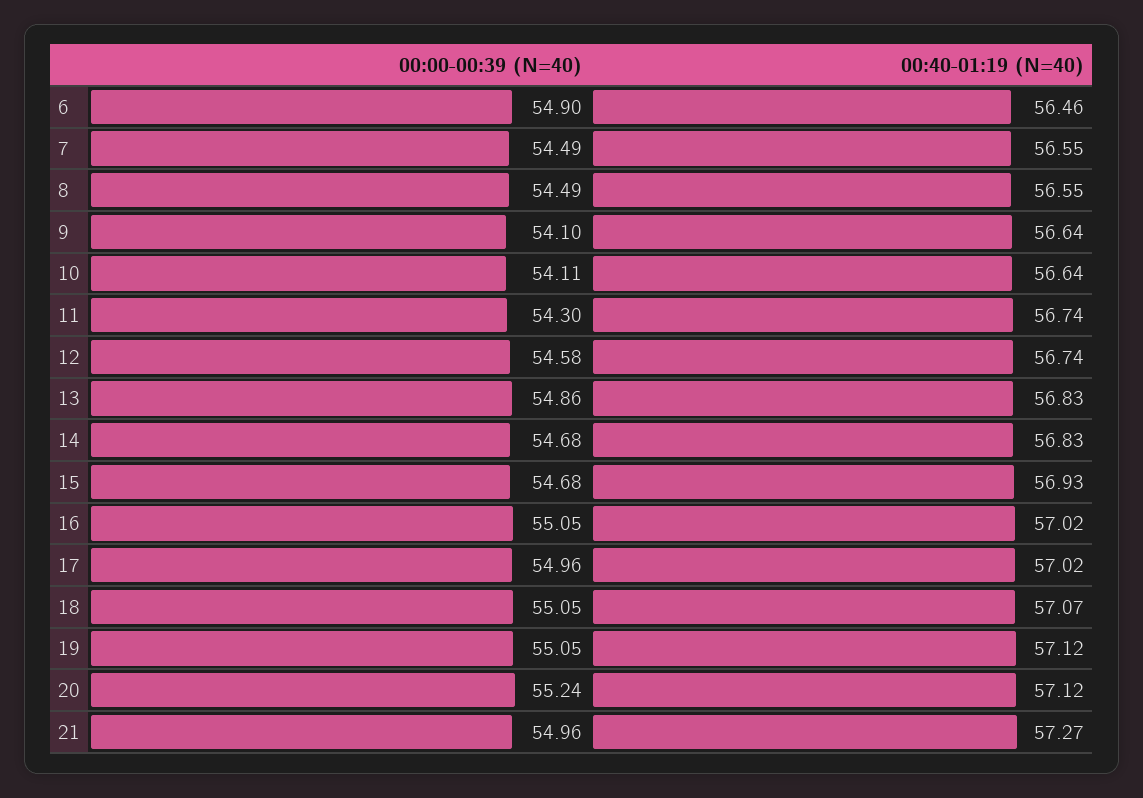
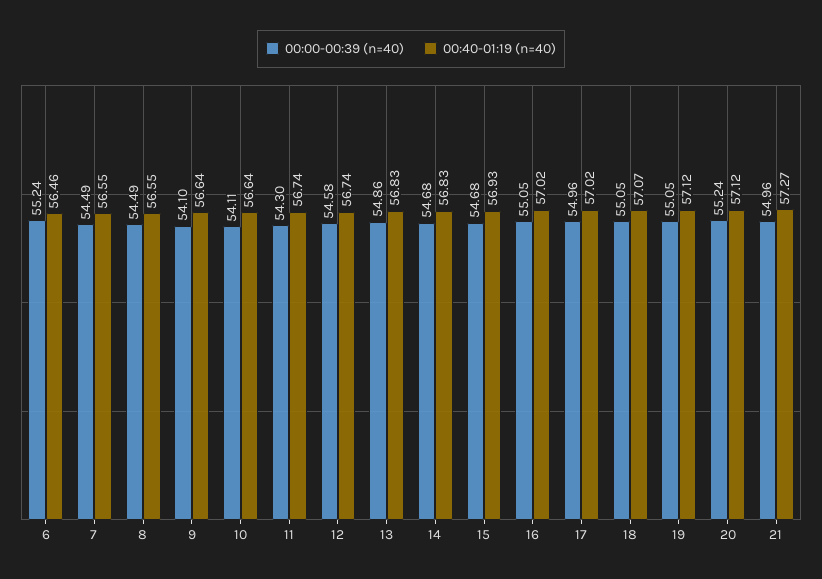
00:00-00:39 (N=40), 6: 54.9 -> 55.24

